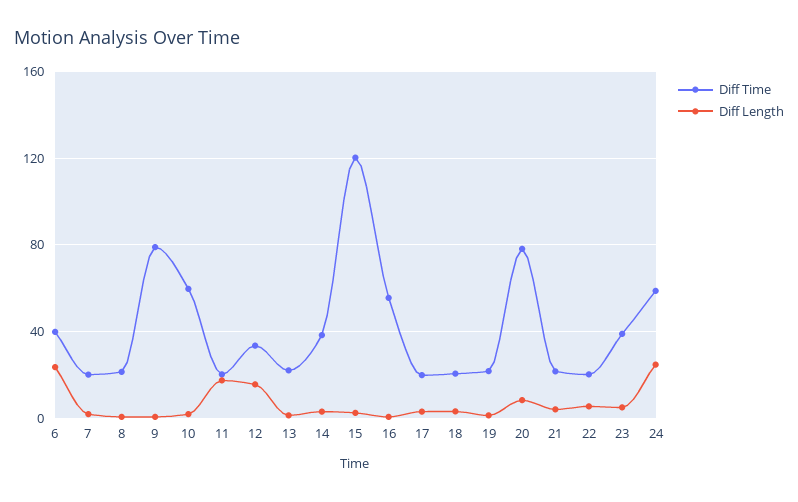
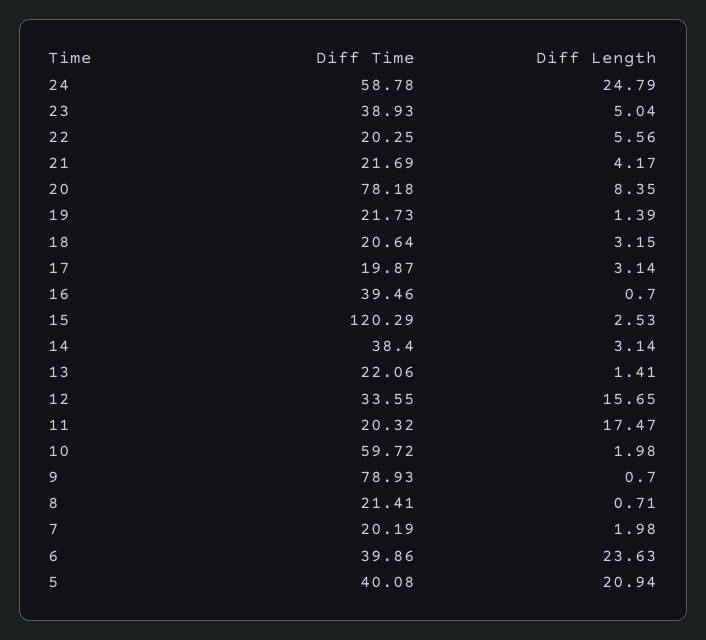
Diff Time, 16: 55 -> 39.46
Diff Time, 5: none -> 40.08
Diff Length, 5: none -> 20.94

